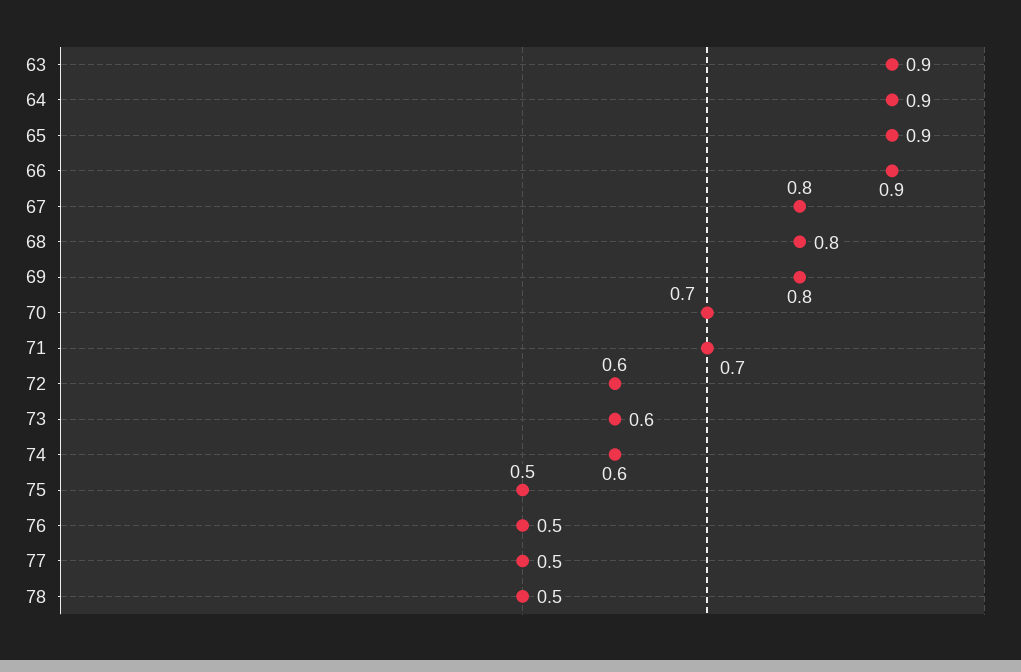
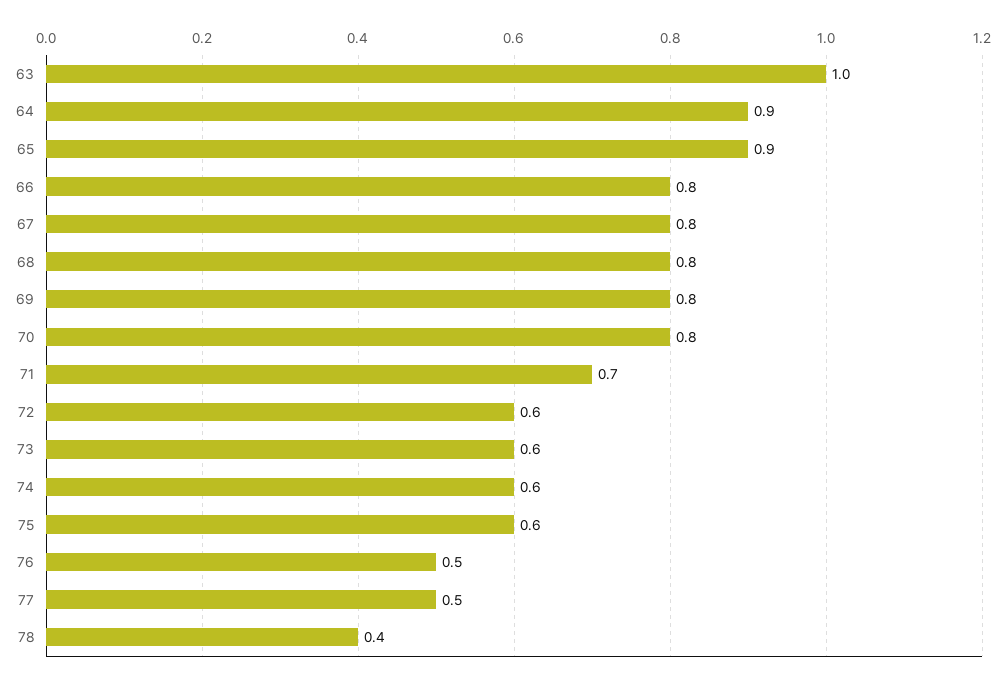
63: 0.9 -> 1
66: 0.9 -> 0.8
70: 0.7 -> 0.8
75: 0.5 -> 0.6
78: 0.5 -> 0.4

